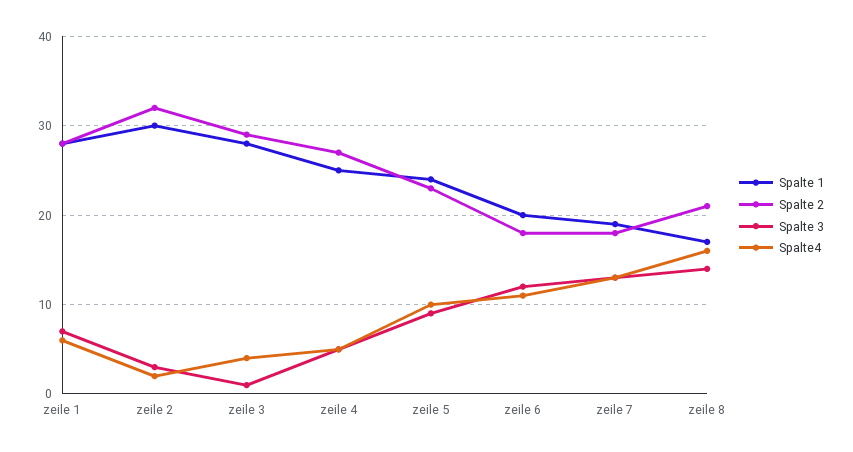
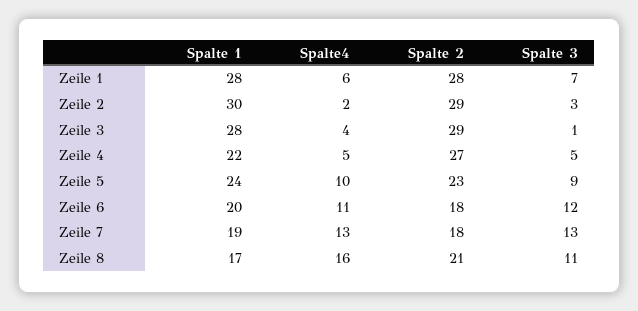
Spalte 2, zeile 2: 32 -> 29
Spalte 1, zeile 4: 25 -> 22
Spalte 3, zeile 8: 14 -> 11

